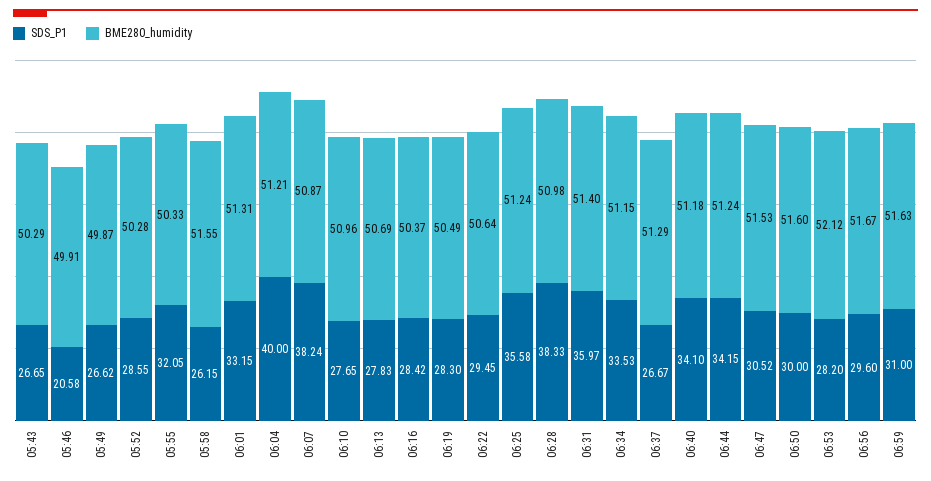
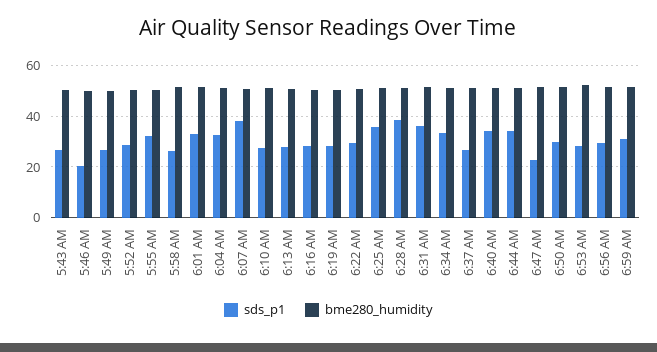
SDS_P1, 06:04: 40 -> 32.5
SDS_P1, 06:47: 30.52 -> 22.5

